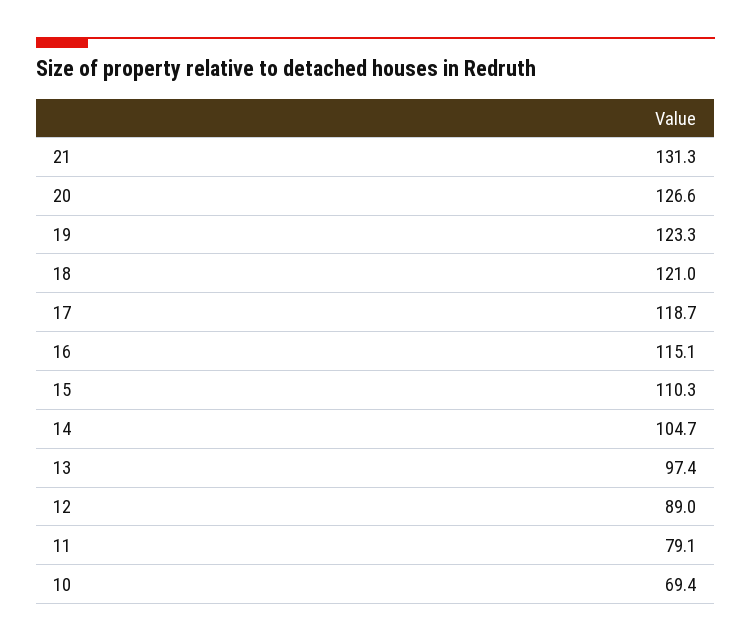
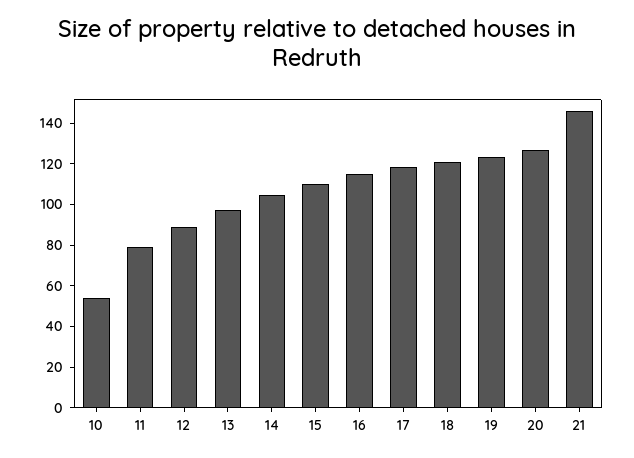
21: 131.3 -> 145
10: 69.4 -> 55

